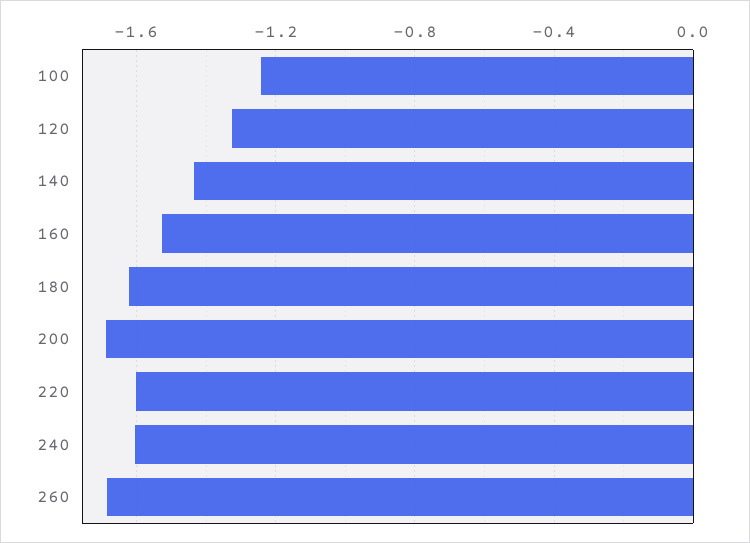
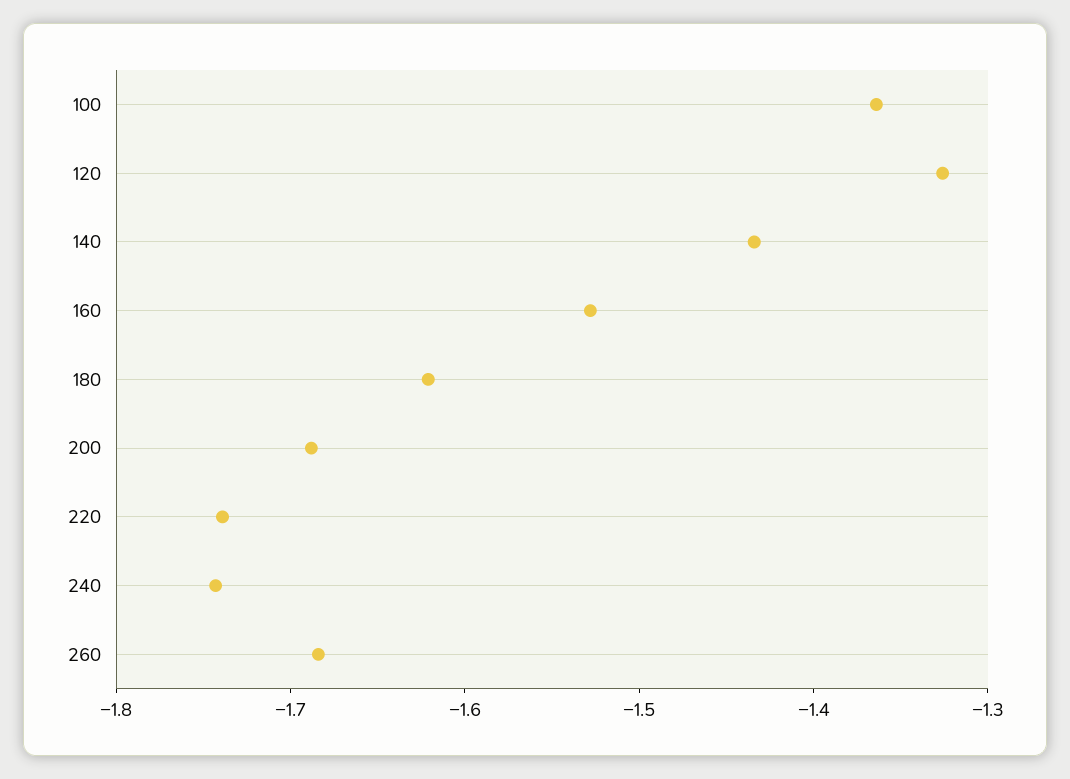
100: -1.25 -> -1.36
220: -1.6 -> -1.74
240: -1.6 -> -1.74

